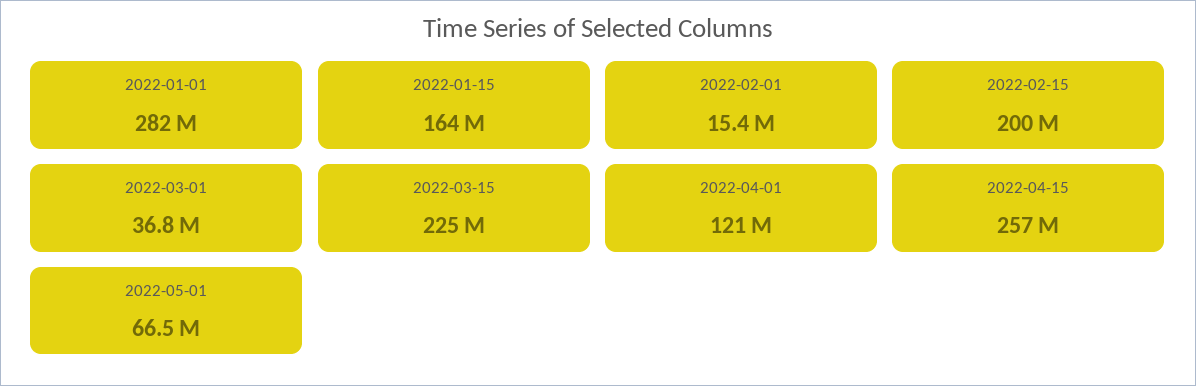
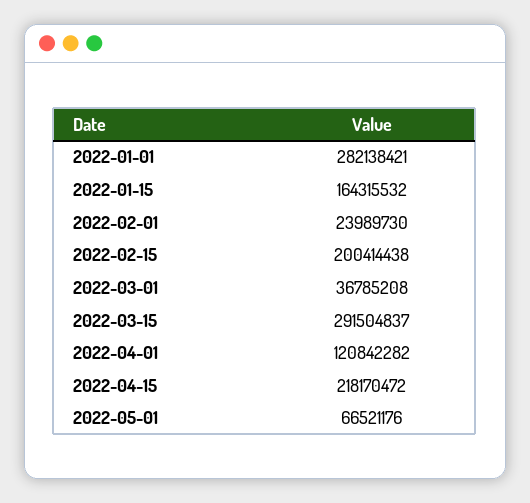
2022-02-01: 15400000 -> 23989730
2022-03-15: 225000000 -> 291504837
2022-04-15: 257000000 -> 218170472

